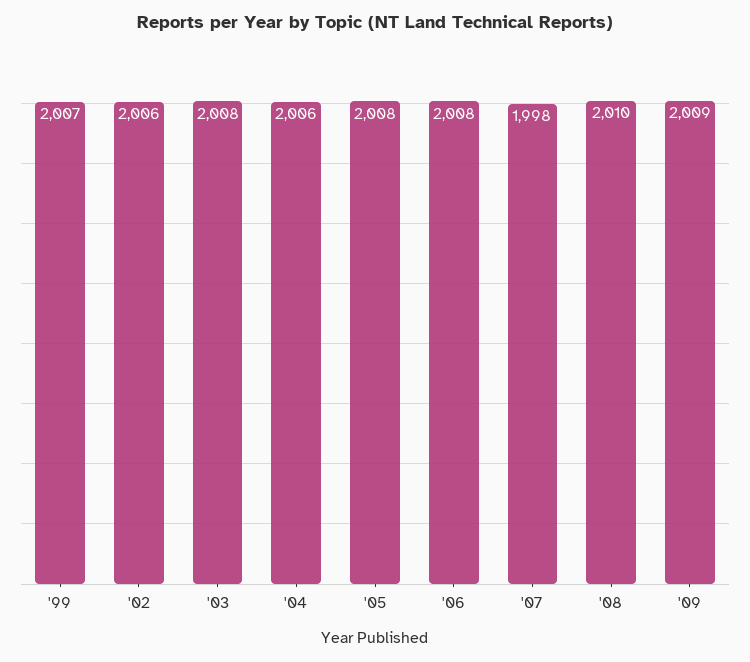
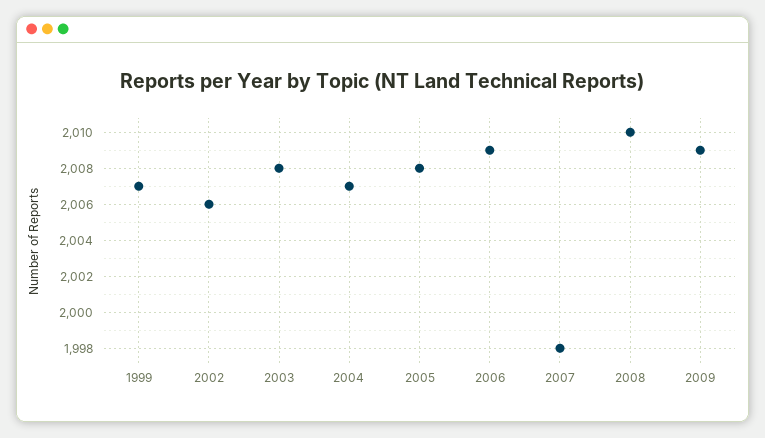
'04: 2006 -> 2007
'06: 2008 -> 2009

